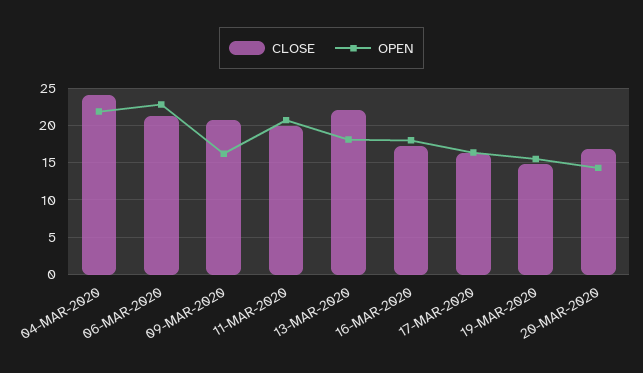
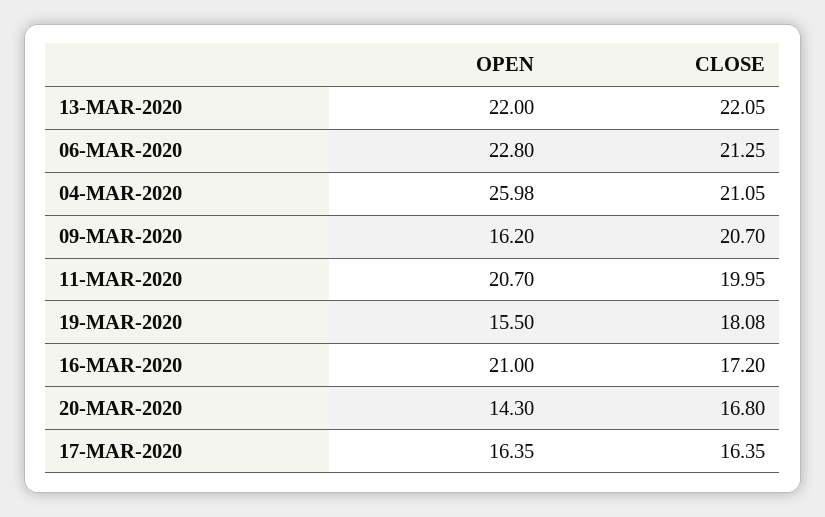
CLOSE, 04-MAR-2020: 24 -> 21.05
OPEN, 04-MAR-2020: 22 -> 25.98
OPEN, 13-MAR-2020: 18 -> 22
OPEN, 16-MAR-2020: 18 -> 21
CLOSE, 19-MAR-2020: 15 -> 18.08

